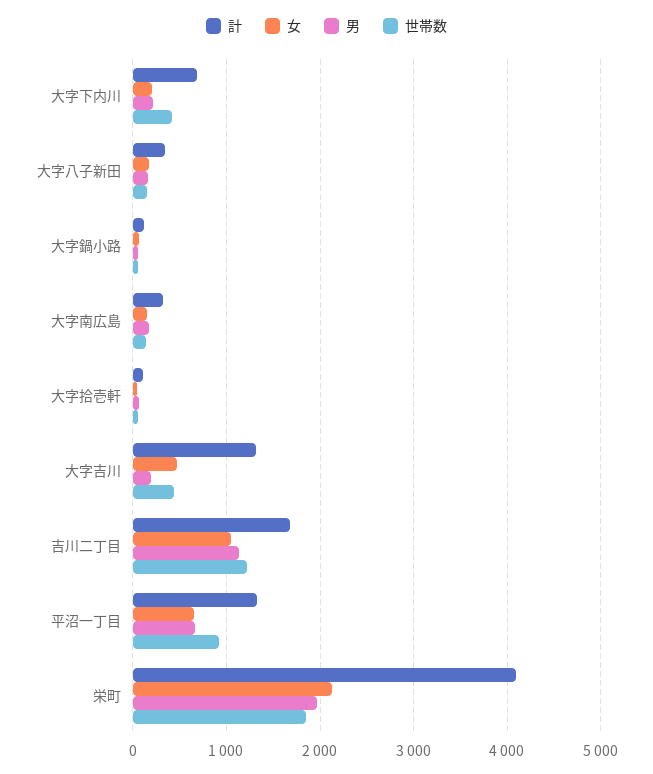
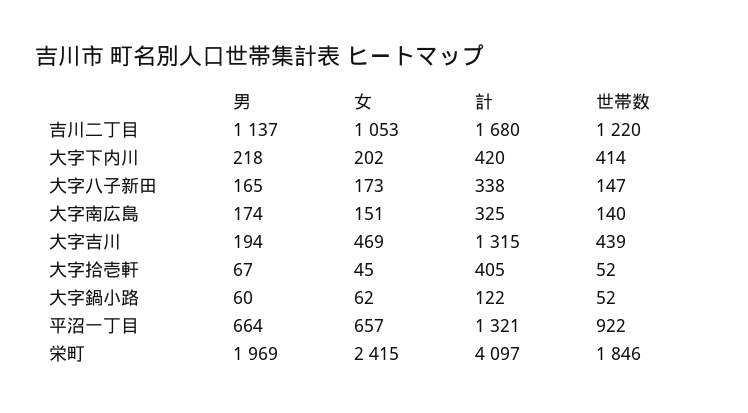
計, 大字下内川: 700 -> 420
計, 大字拾壱軒: 100 -> 405
女, 栄町: 2100 -> 2415

